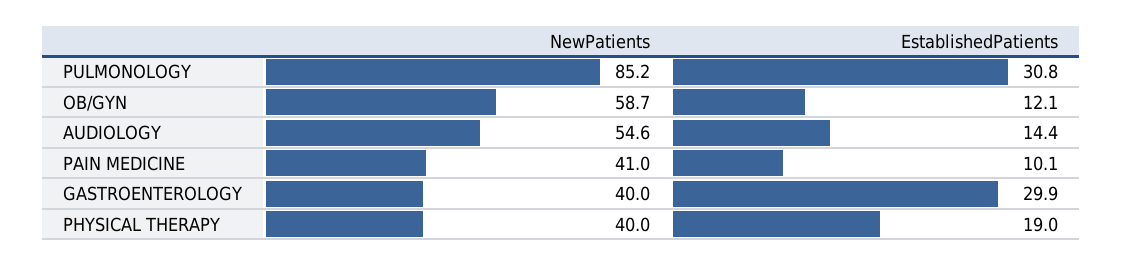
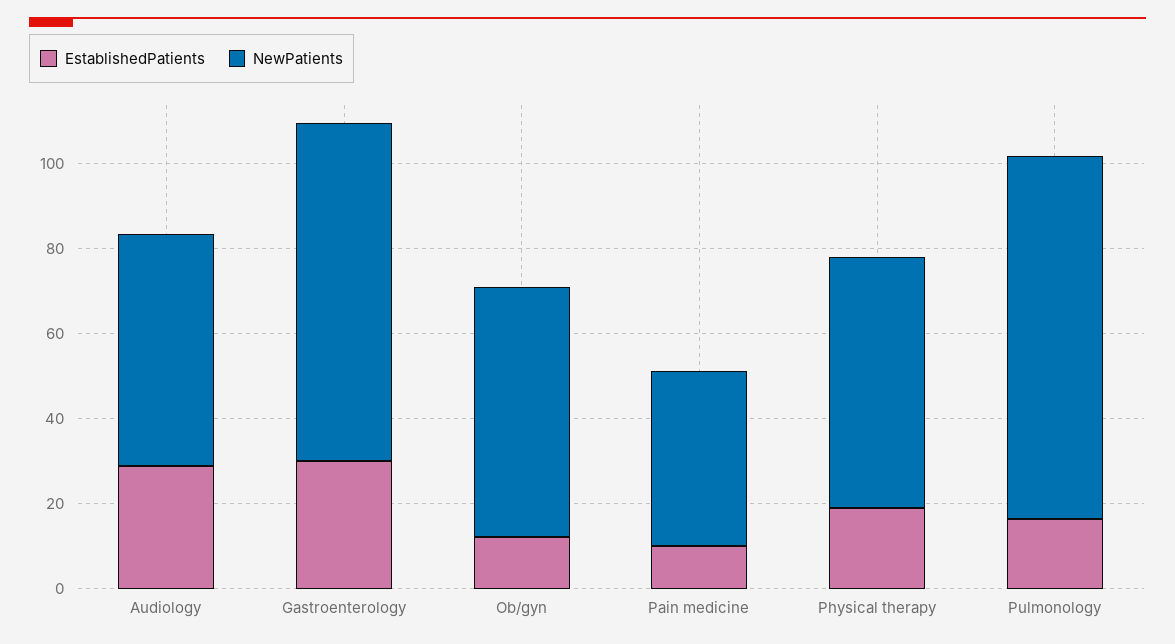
EstablishedPatients, PULMONOLOGY: 30.8 -> 15
EstablishedPatients, AUDIOLOGY: 14.4 -> 30
NewPatients, GASTROENTEROLOGY: 40 -> 80
NewPatients, PHYSICAL THERAPY: 40 -> 60

